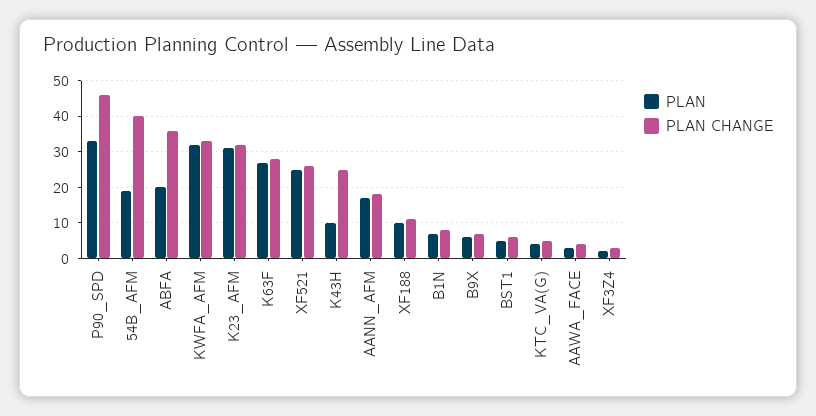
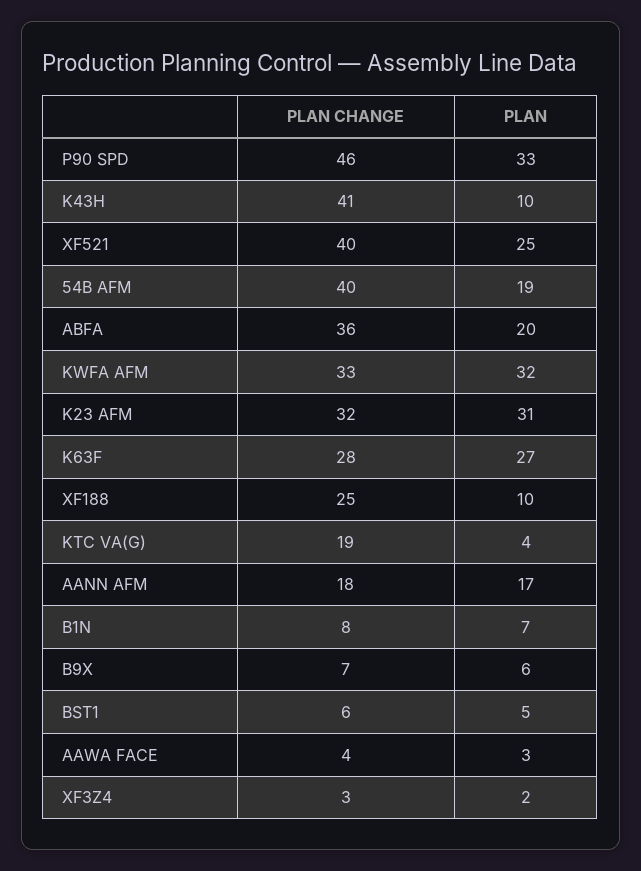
PLAN CHANGE, XF521: 25 -> 40
PLAN CHANGE, K43H: 25 -> 41
PLAN CHANGE, XF188: 10 -> 25
PLAN CHANGE, KTC_VA(G): 5 -> 19

